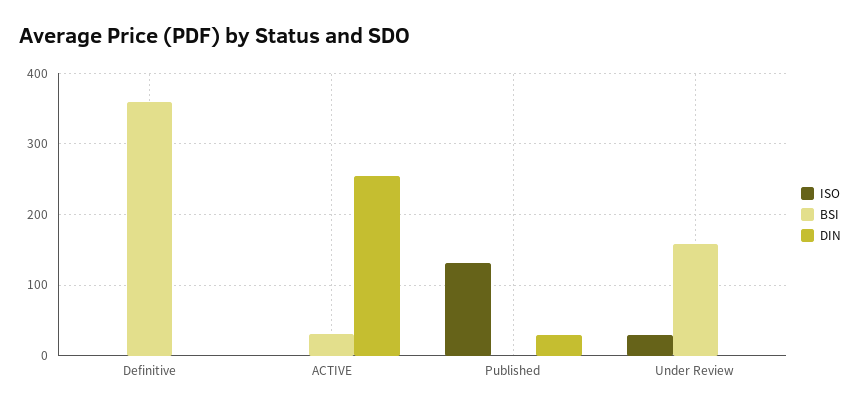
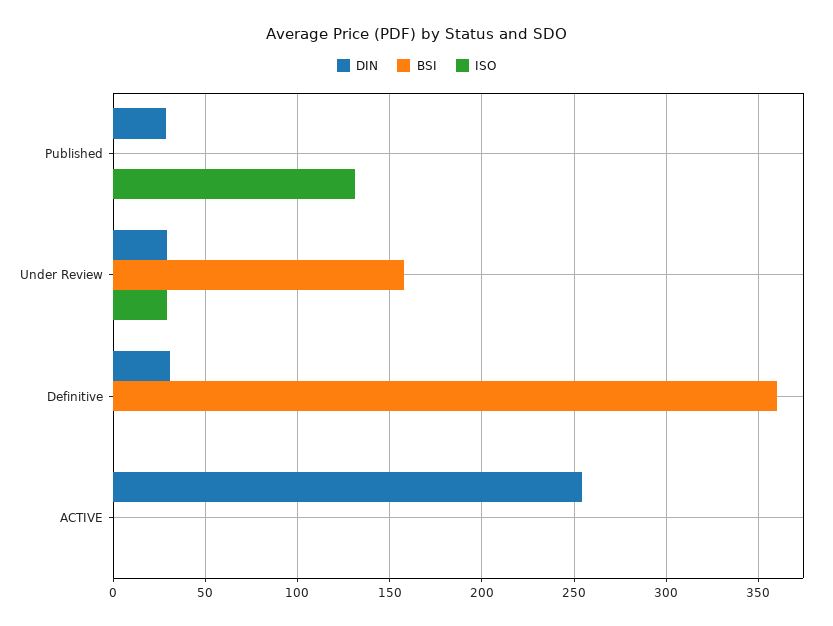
DIN, Definitive: 0 -> 30
BSI, ACTIVE: 30 -> 0
DIN, Under Review: 0 -> 30

